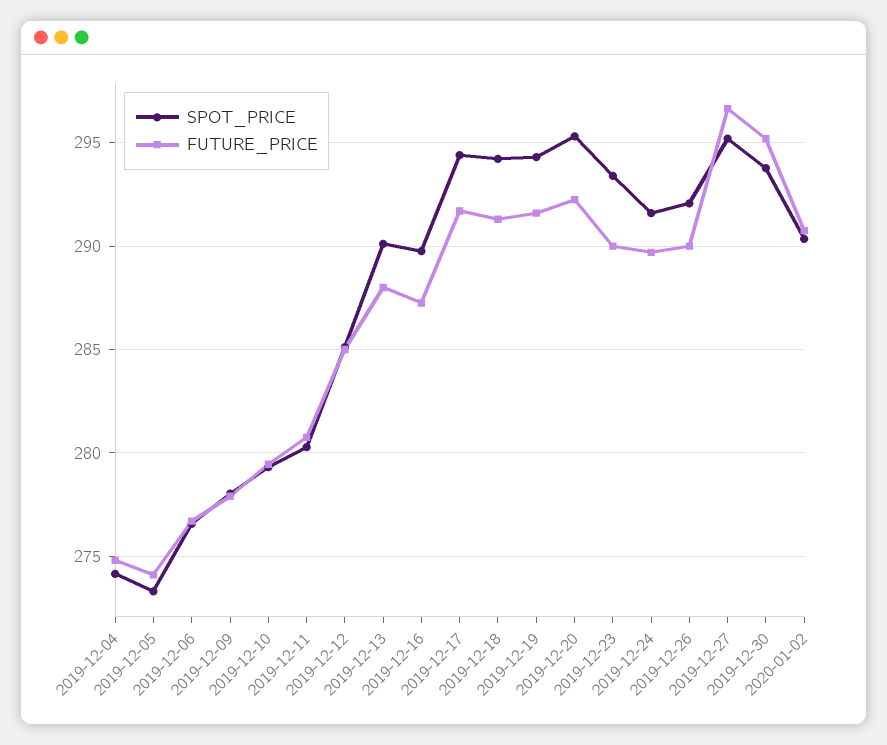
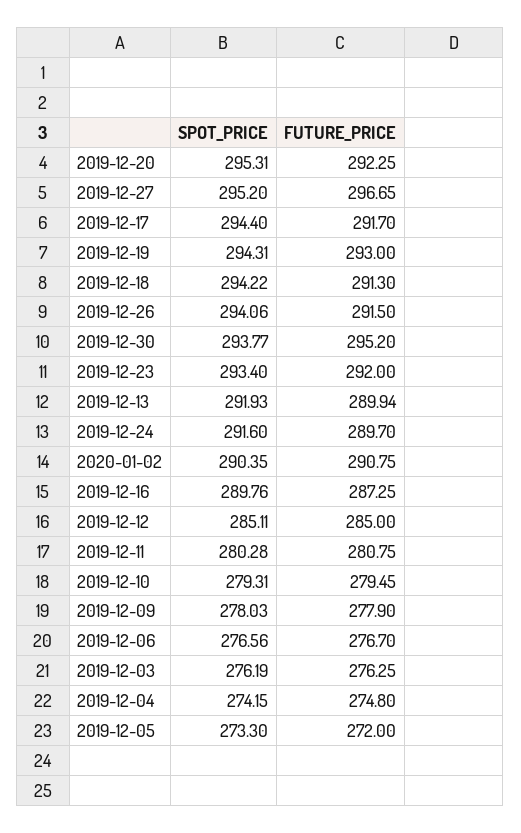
FUTURE_PRICE, 2019-12-05: 274 -> 272
SPOT_PRICE, 2019-12-13: 290 -> 291.93
FUTURE_PRICE, 2019-12-13: 288 -> 289.94
FUTURE_PRICE, 2019-12-19: 291.5 -> 293
FUTURE_PRICE, 2019-12-23: 290 -> 292
SPOT_PRICE, 2019-12-26: 292 -> 294.06
FUTURE_PRICE, 2019-12-26: 290 -> 291.5
SPOT_PRICE, 2019-12-03: none -> 276.19
FUTURE_PRICE, 2019-12-03: none -> 276.25

